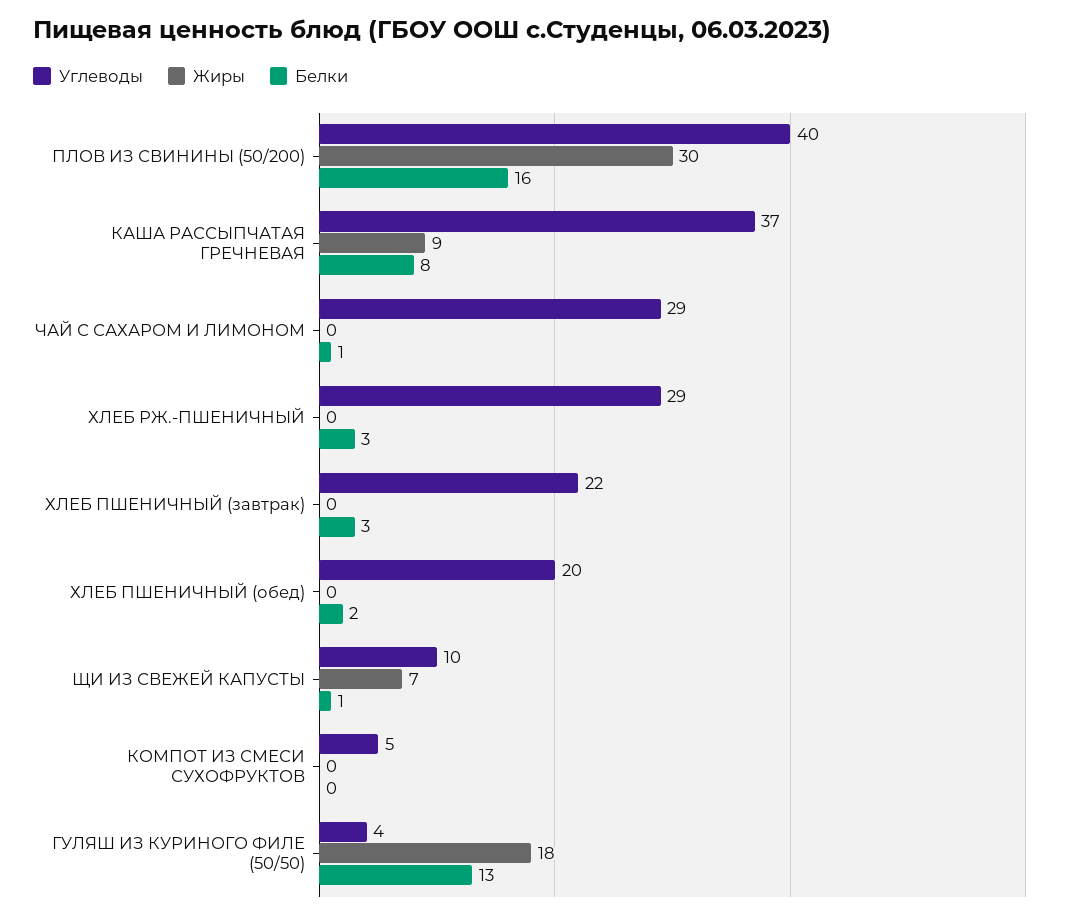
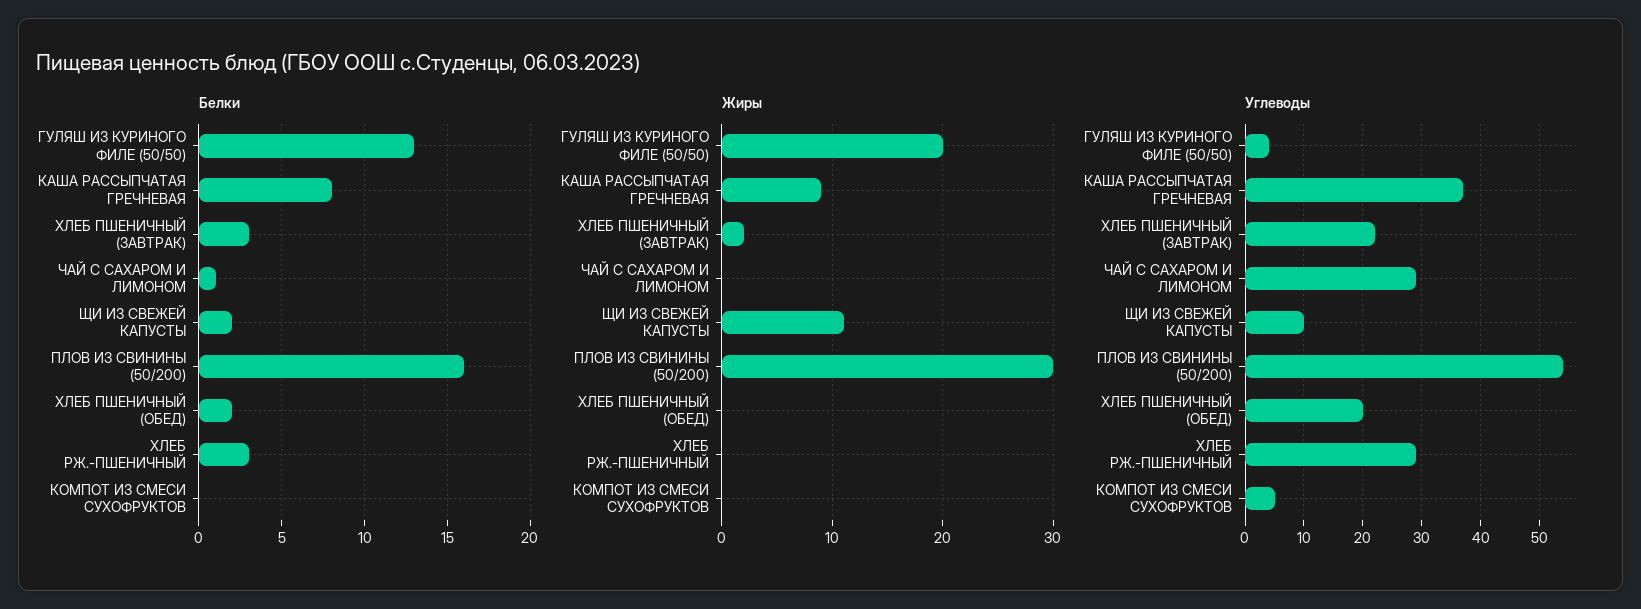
Углеводы, ПЛОВ ИЗ СВИНИНЫ (50/200): 40 -> 55
Жиры, ХЛЕБ ПШЕНИЧНЫЙ (завтрак): 0 -> 2
Жиры, ЩИ ИЗ СВЕЖЕЙ КАПУСТЫ: 7 -> 11
Белки, ЩИ ИЗ СВЕЖЕЙ КАПУСТЫ: 1 -> 2
Жиры, ГУЛЯШ ИЗ КУРИНОГО ФИЛЕ (50/50): 18 -> 20

